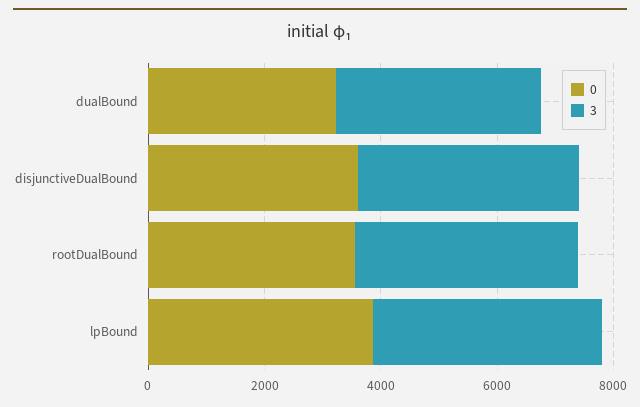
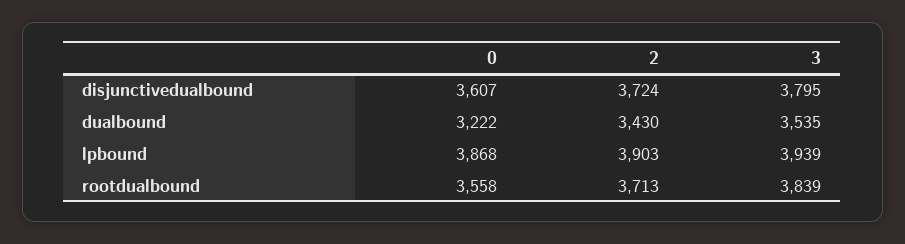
2, disjunctiveDualBound: none -> 3724
2, dualBound: none -> 3430
2, lpBound: none -> 3903
2, rootDualBound: none -> 3713

